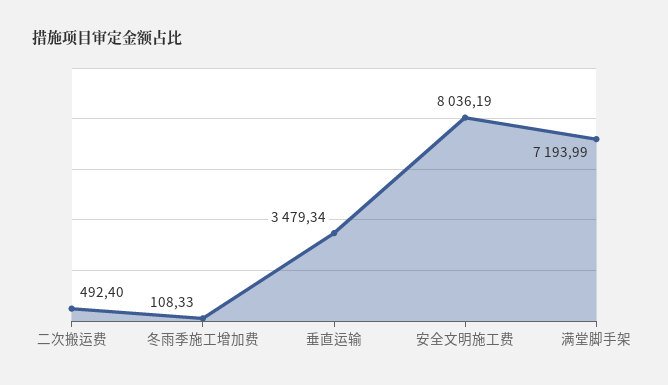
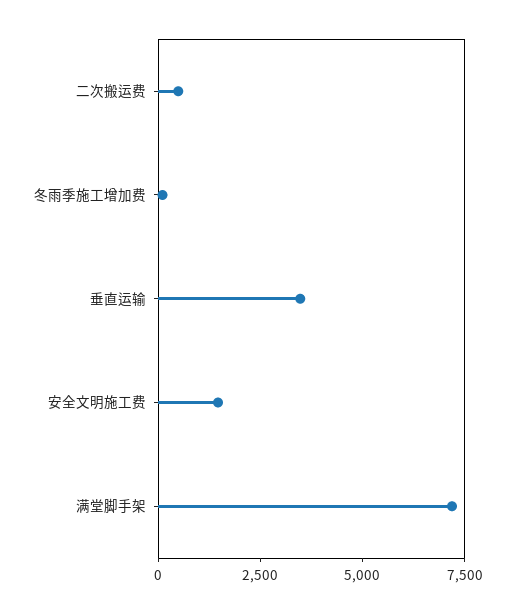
安全文明施工费: 8036.19 -> 1500

